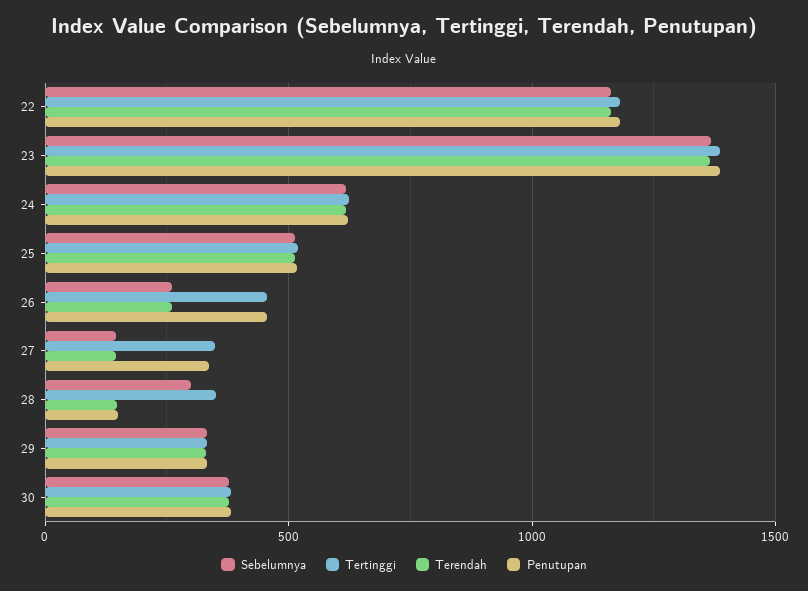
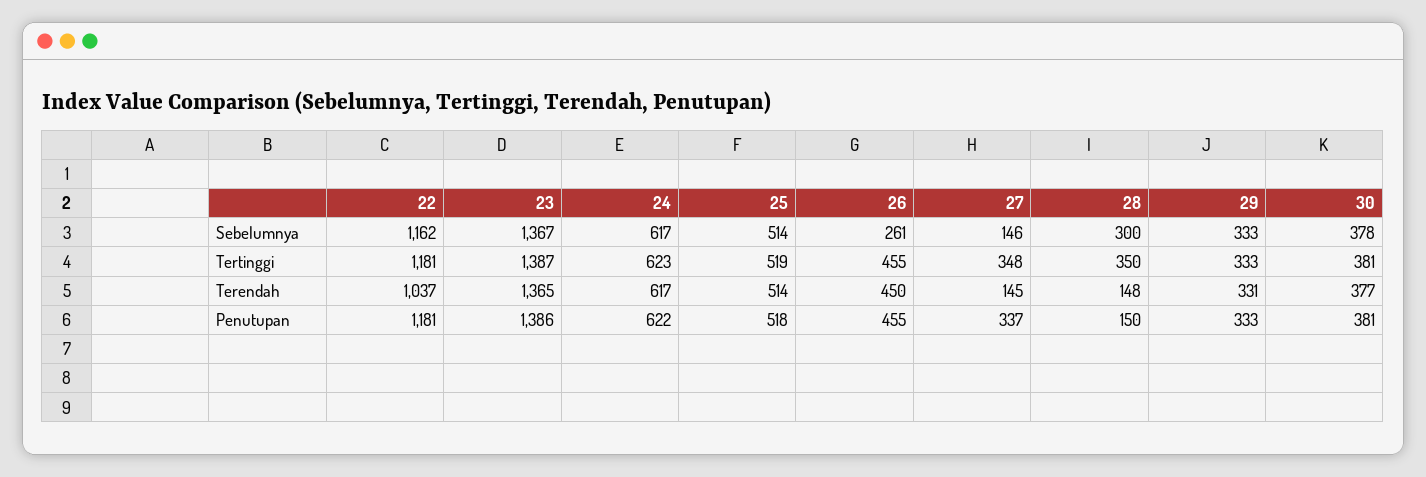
Terendah, 22: 1150 -> 1037
Terendah, 26: 250 -> 450

